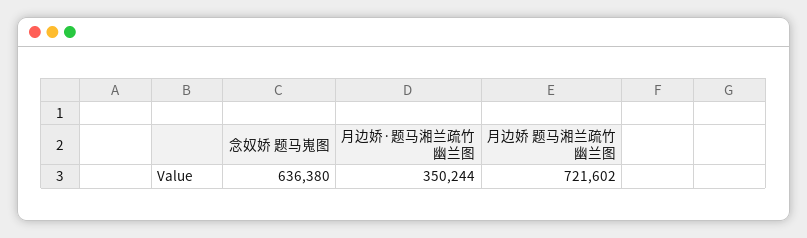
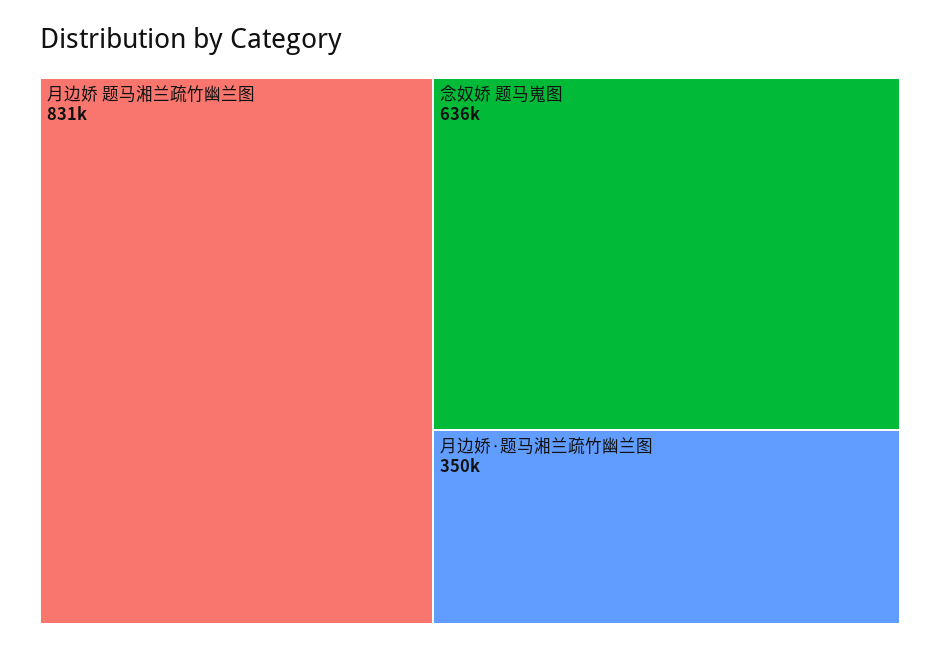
月边娇 题马湘兰疏竹幽兰图: 721602 -> 831000

